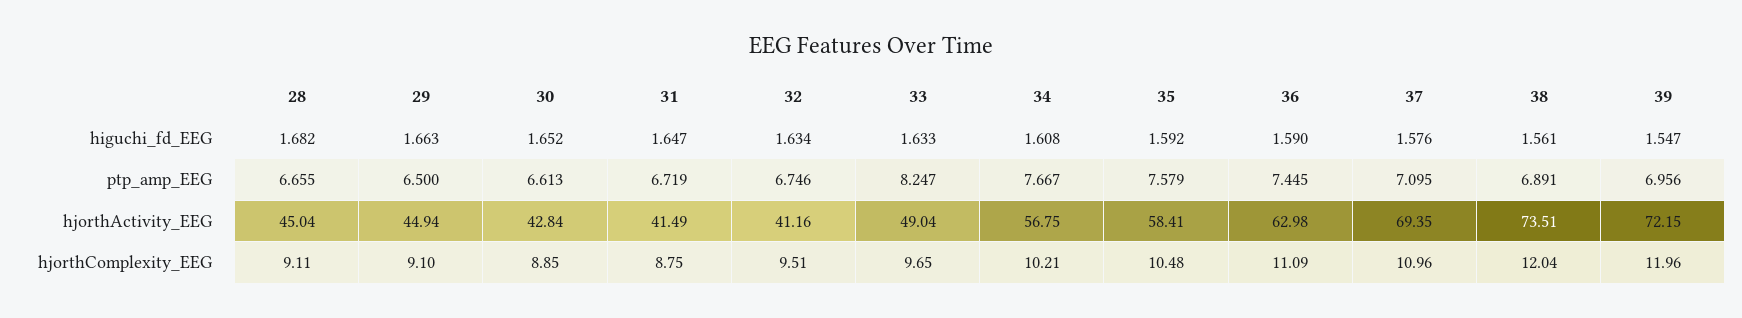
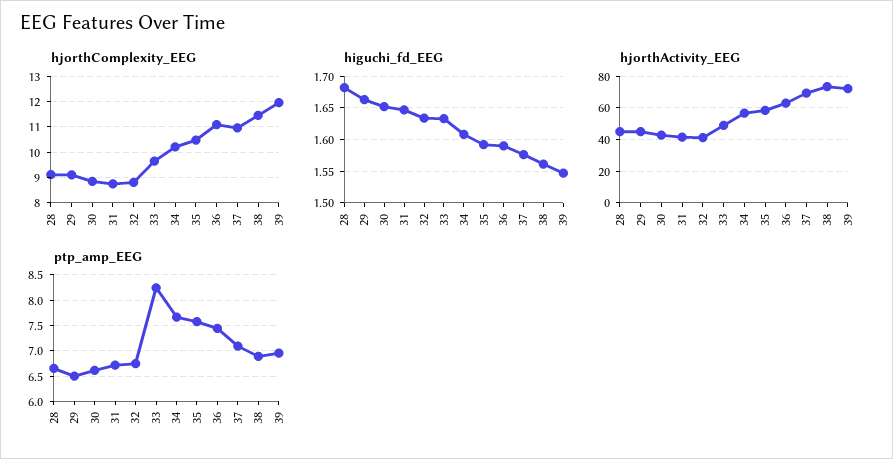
hjorthComplexity_EEG, 32: 9.51 -> 8.75
hjorthComplexity_EEG, 38: 12.04 -> 11.5

